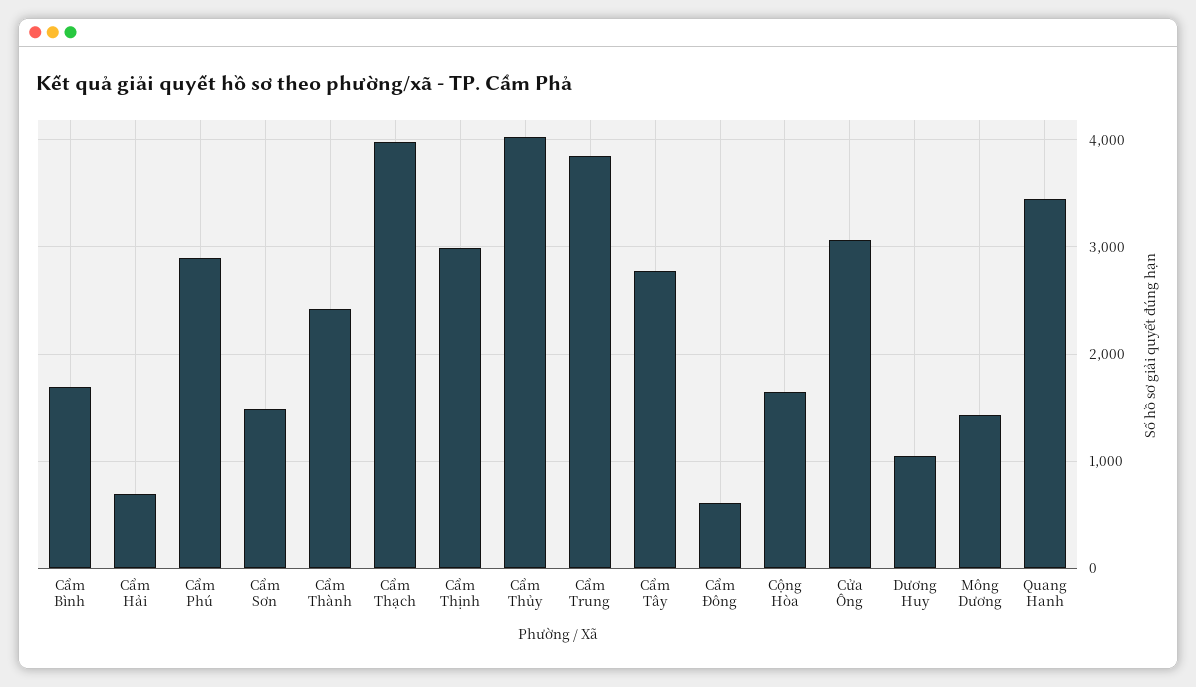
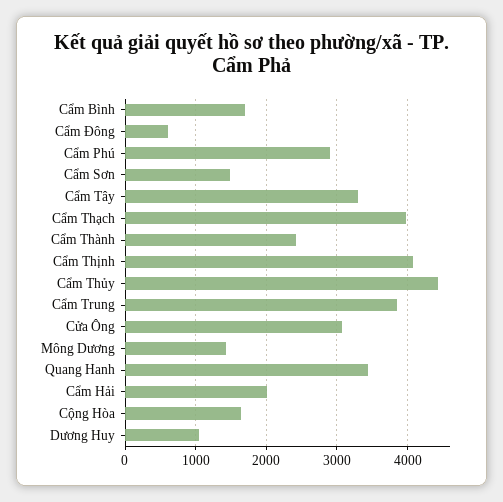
Cẩm Hải: 700 -> 2000
Cẩm Thịnh: 3000 -> 4100
Cẩm Thủy: 4000 -> 4400
Cẩm Tây: 2800 -> 3300

